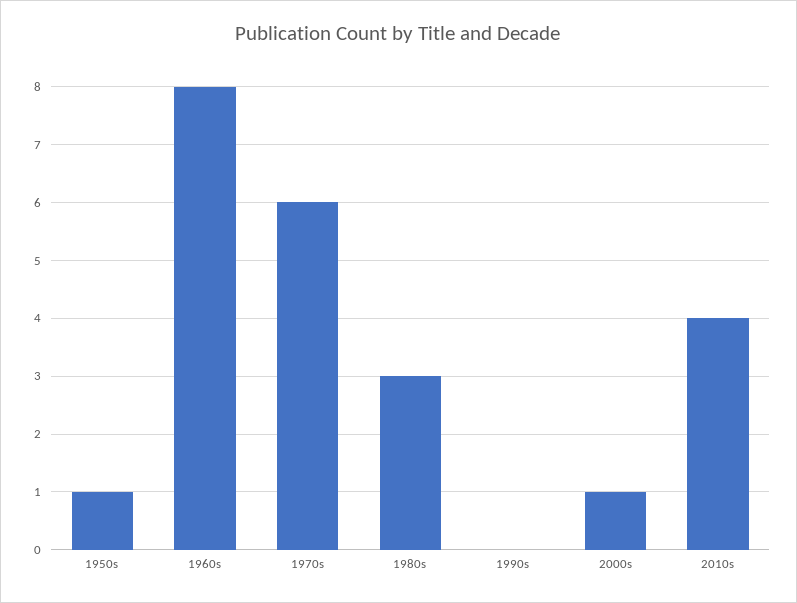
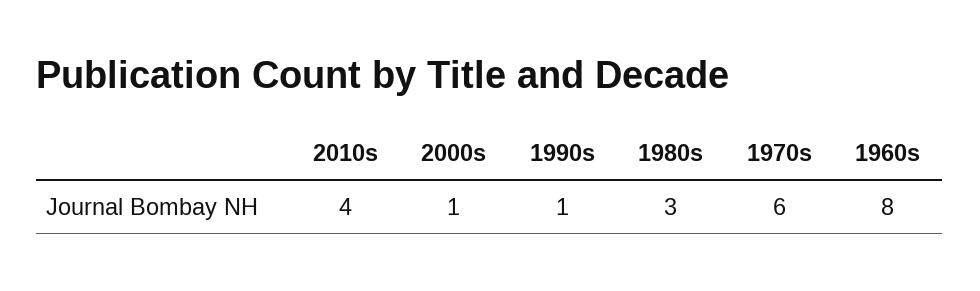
1950s: 1 -> none
1990s: 0 -> 1

